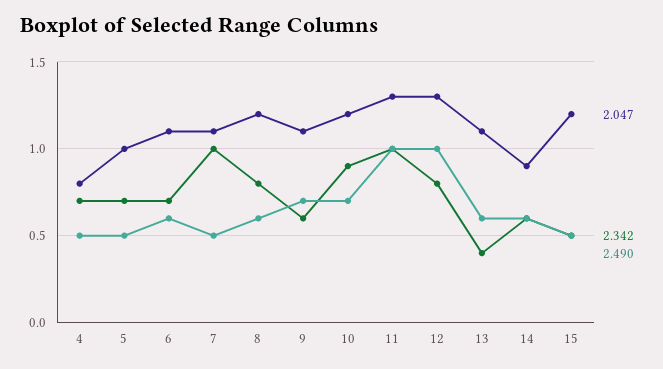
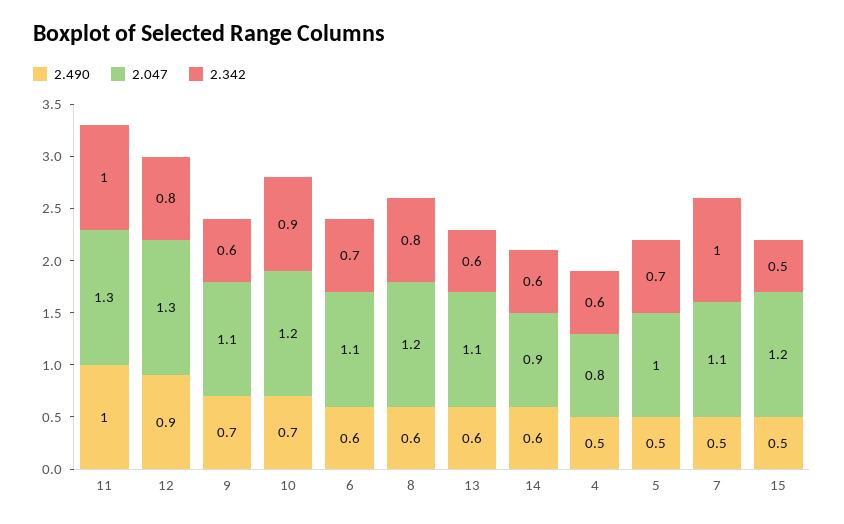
2.342, 4: 0.7 -> 0.6
2.490, 12: 1 -> 0.9
2.342, 13: 0.4 -> 0.6

